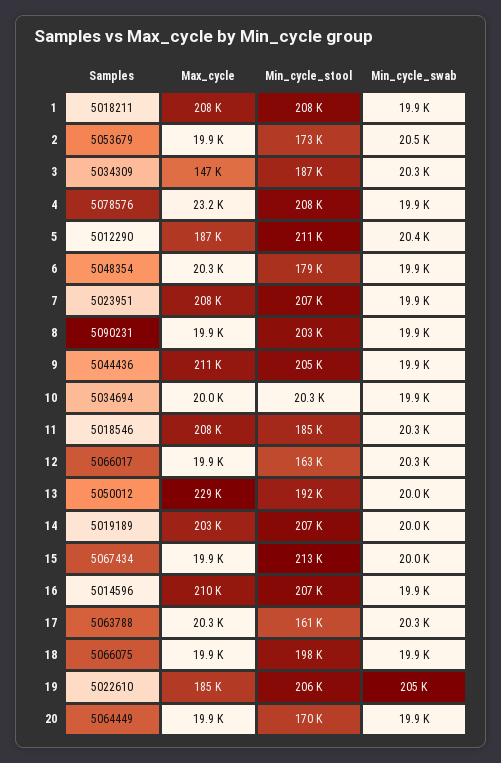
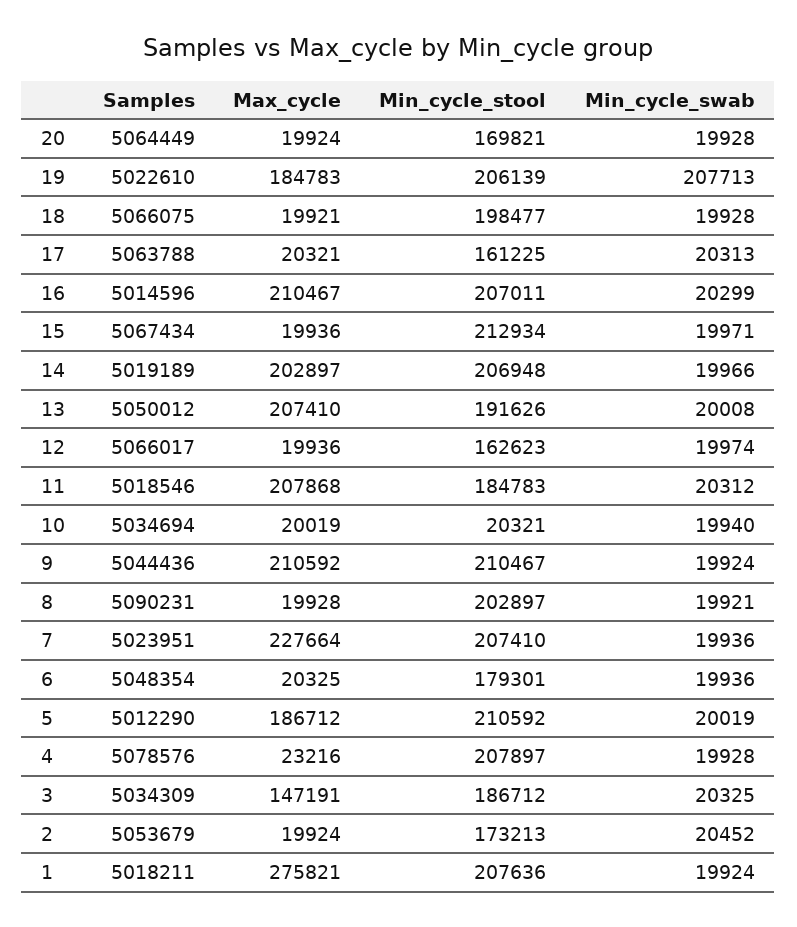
Max_cycle, 1: 208000 -> 275821
Min_cycle_swab, 5: 20400 -> 20019
Max_cycle, 7: 208000 -> 227664
Min_cycle_stool, 9: 205000 -> 210467
Min_cycle_swab, 12: 20300 -> 19974
Max_cycle, 13: 229000 -> 207410
Min_cycle_swab, 16: 19900 -> 20299
Min_cycle_swab, 19: 205000 -> 207713

